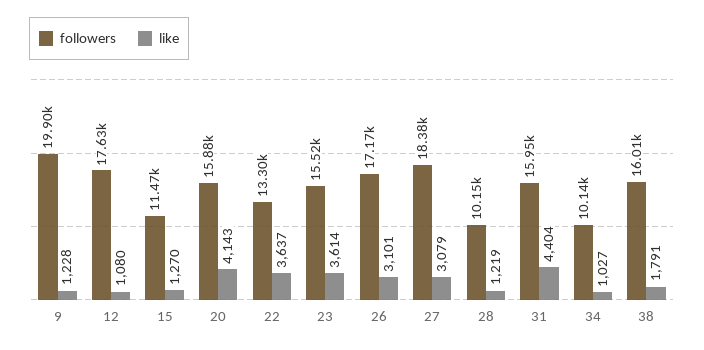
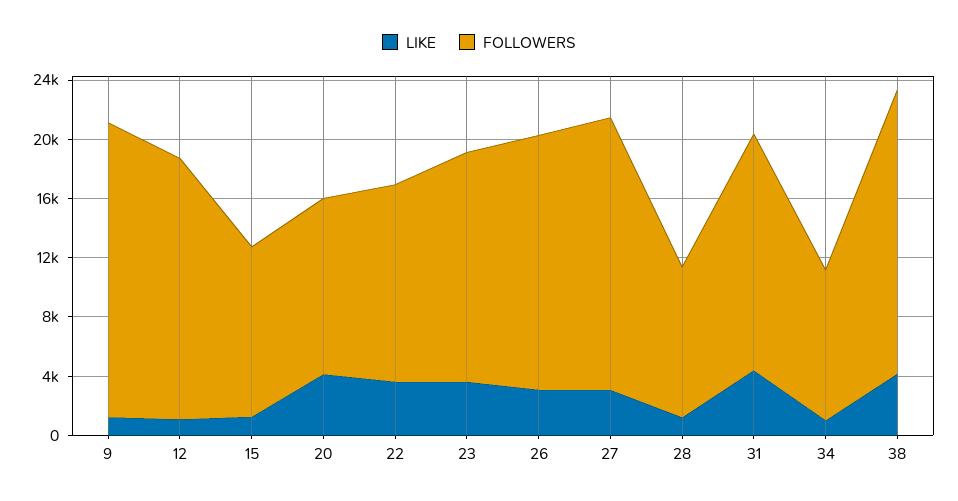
followers, 20: 15880 -> 12000
followers, 38: 16010 -> 19000
like, 38: 1791 -> 4000

